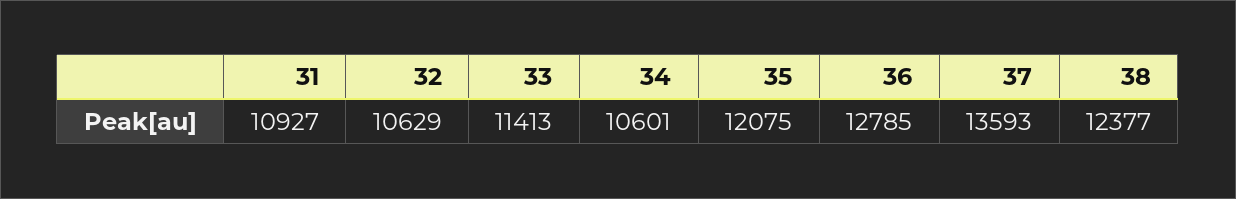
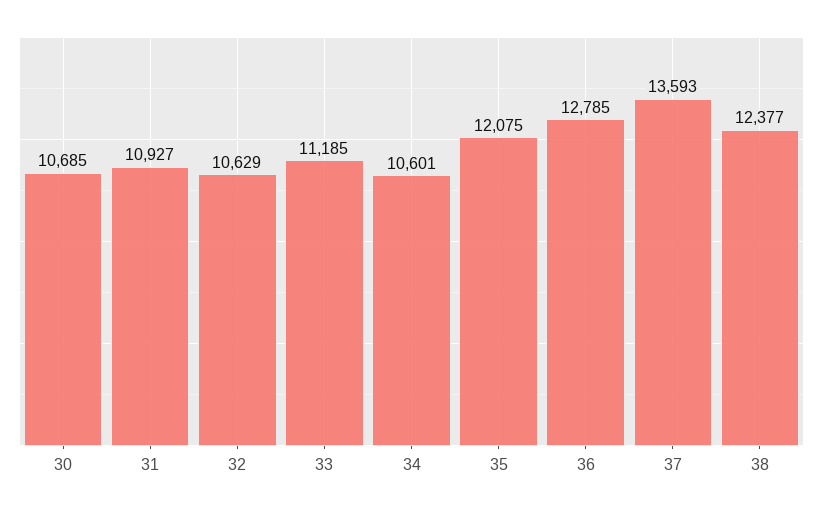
33: 11413 -> 11185
30: none -> 10685

